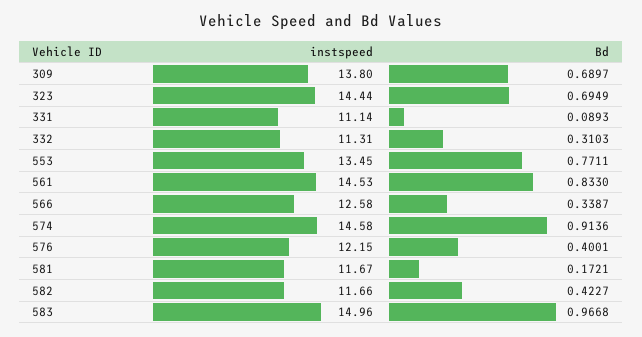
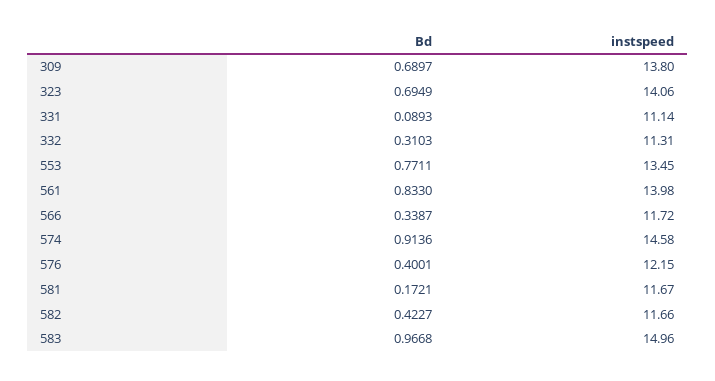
instspeed, 323: 14.44 -> 14.06
instspeed, 561: 14.53 -> 13.98
instspeed, 566: 12.58 -> 11.72

